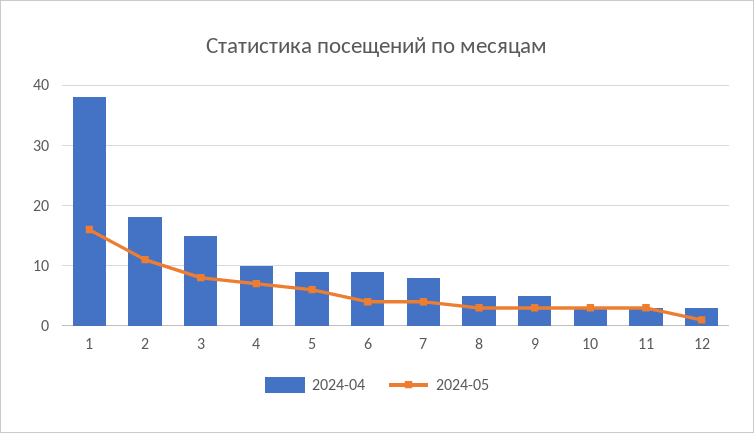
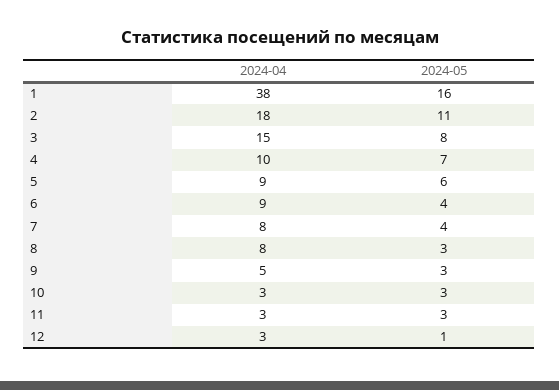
2024-04, 8: 5 -> 8

